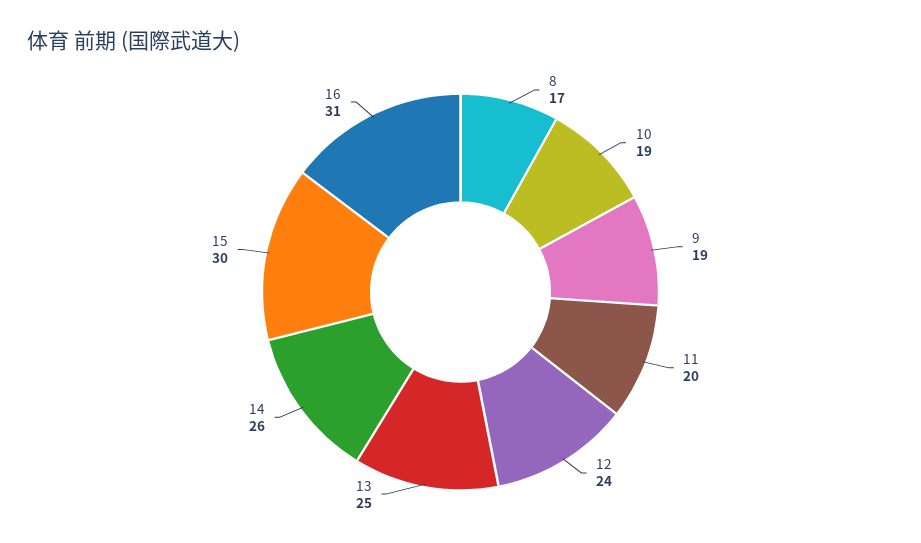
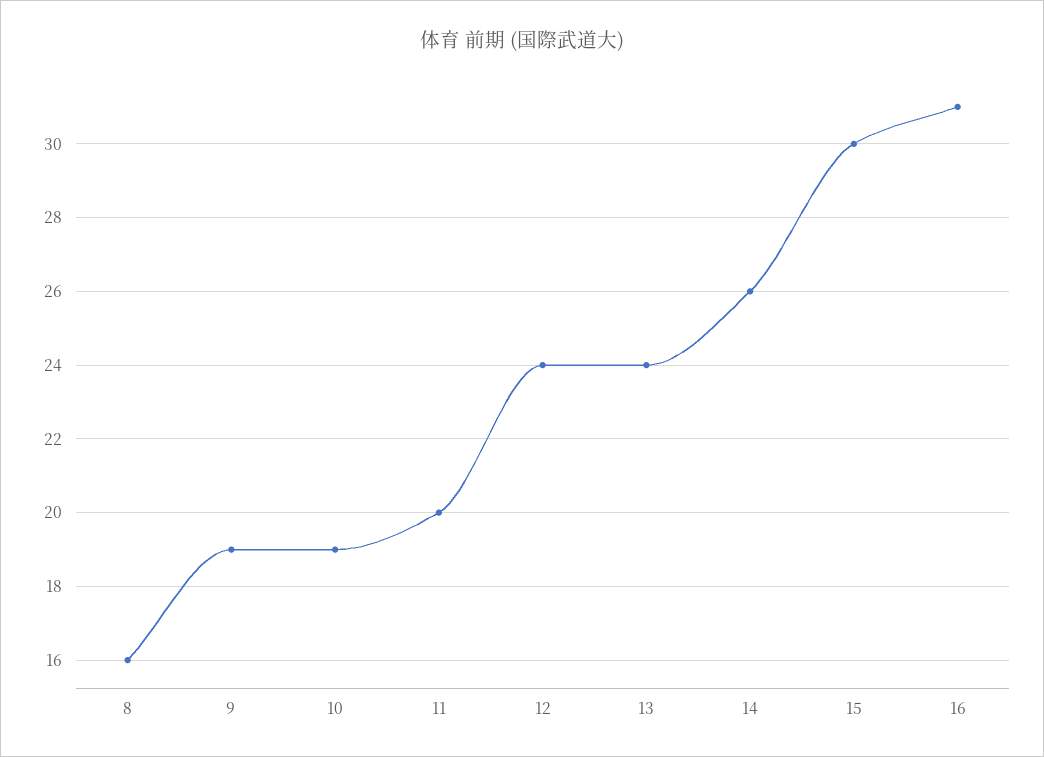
8: 17 -> 16
13: 25 -> 24

